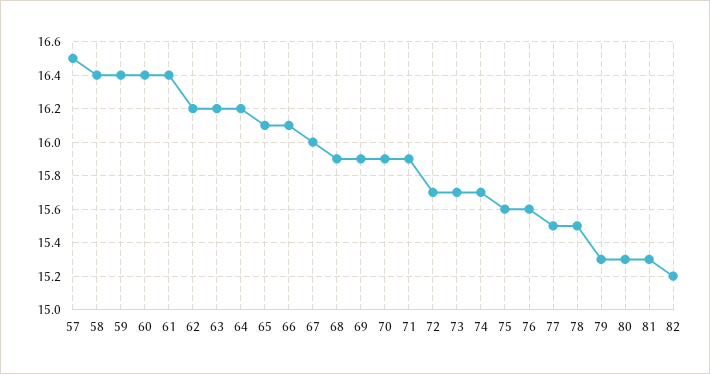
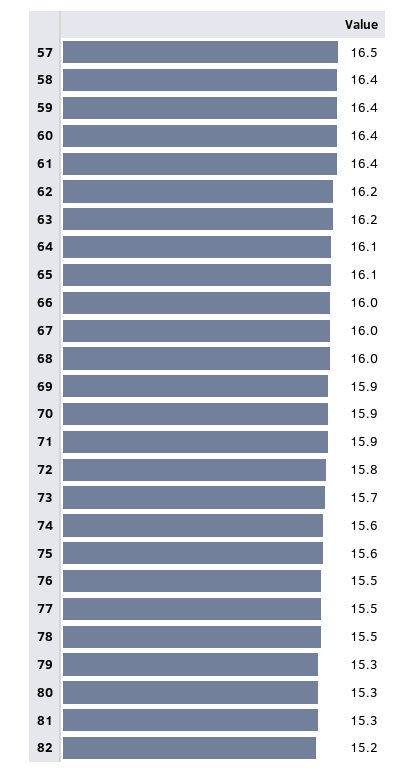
64: 16.2 -> 16.1
66: 16.1 -> 16
68: 15.9 -> 16
72: 15.7 -> 15.8
74: 15.7 -> 15.6
76: 15.6 -> 15.5

